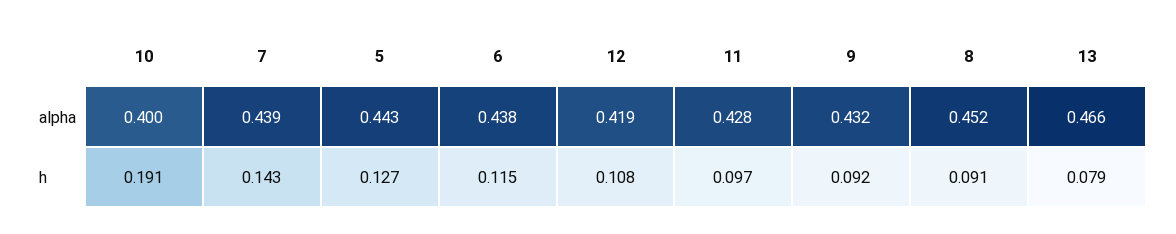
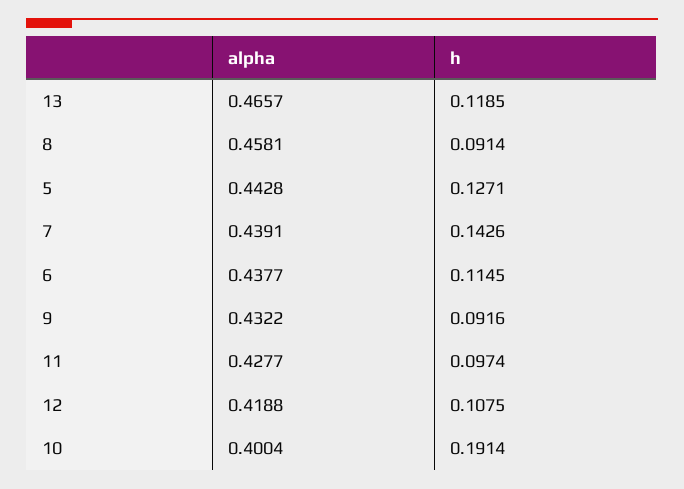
8, alpha: 0.452 -> 0.4581
13, h: 0.079 -> 0.1185

